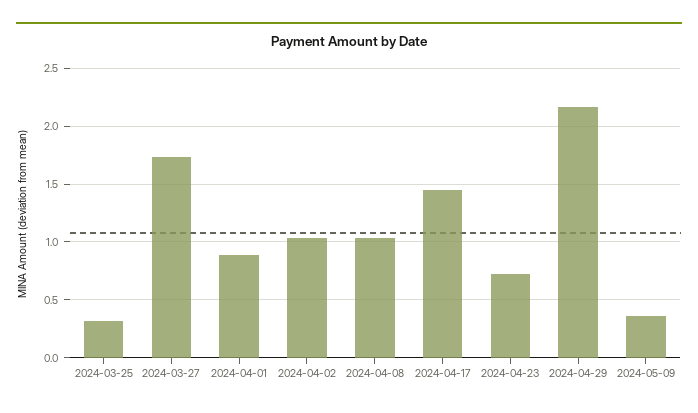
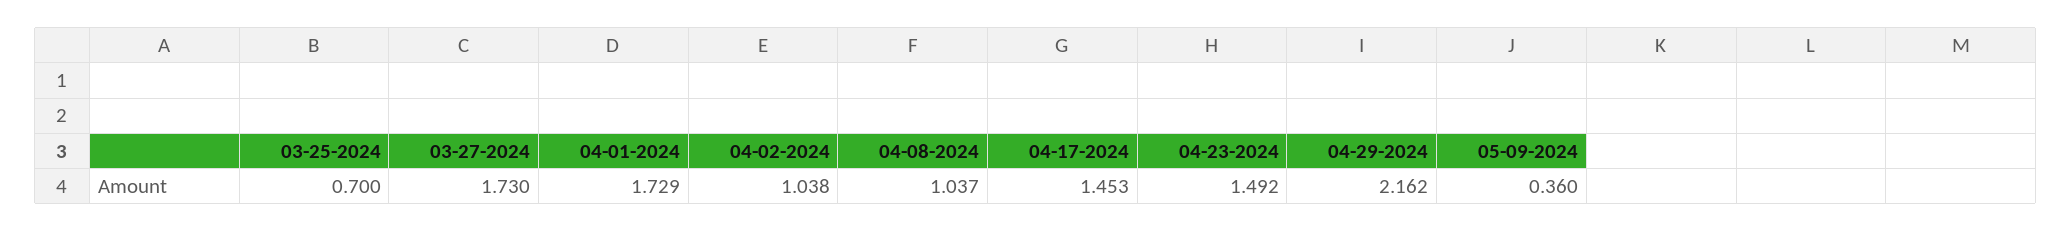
2024-03-25: 0.3 -> 0.7
2024-04-01: 0.9 -> 1.729
2024-04-23: 0.7 -> 1.492

